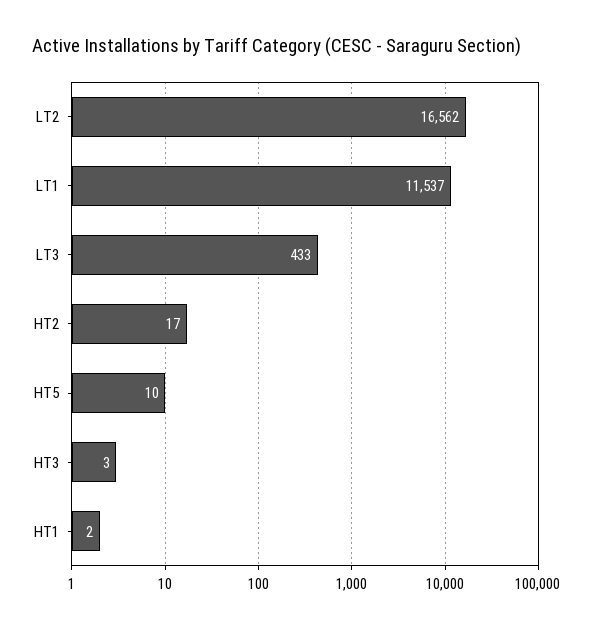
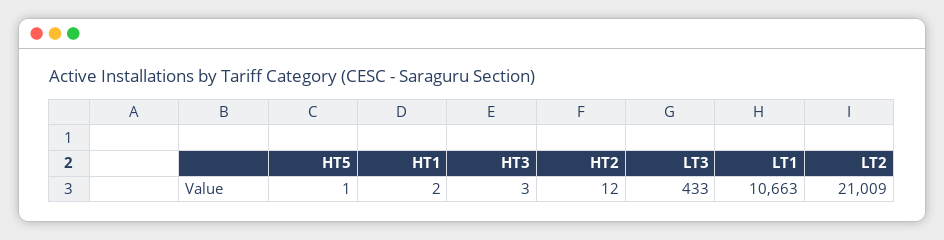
LT2: 16562 -> 21009
LT1: 11537 -> 10663
HT2: 17 -> 12
HT5: 10 -> 1

